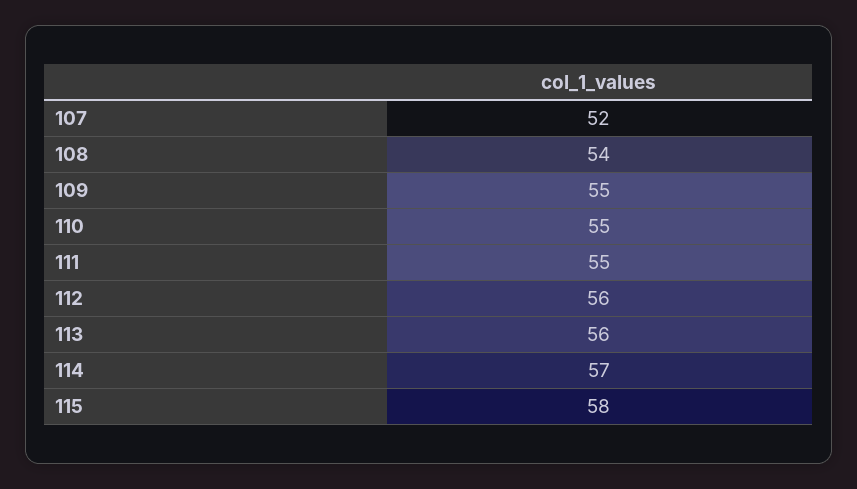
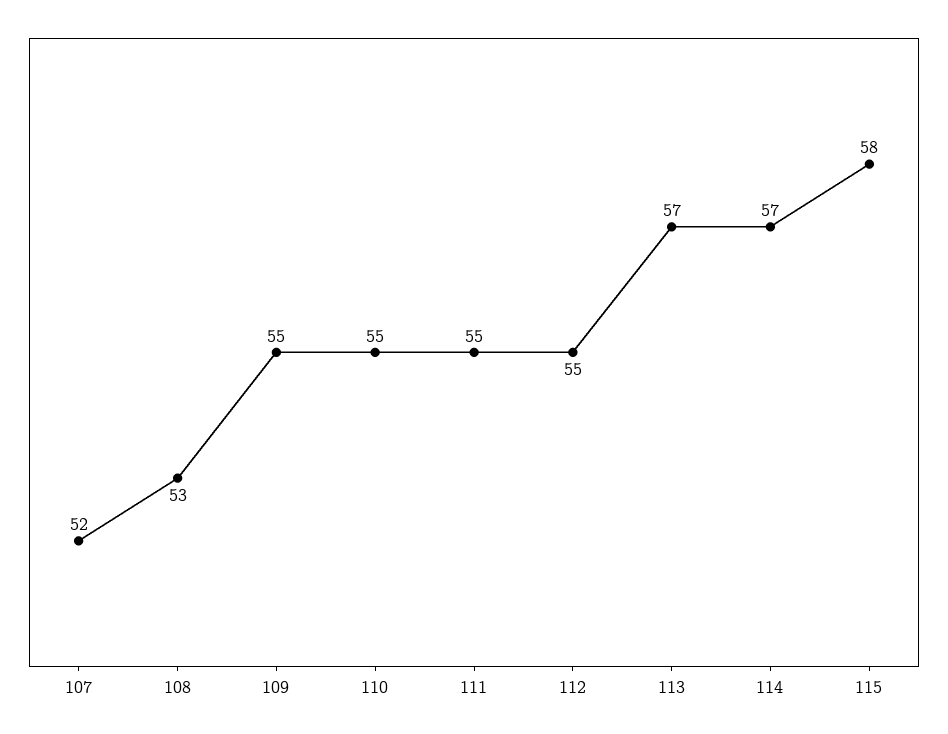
108: 54 -> 53
112: 56 -> 55
113: 56 -> 57

